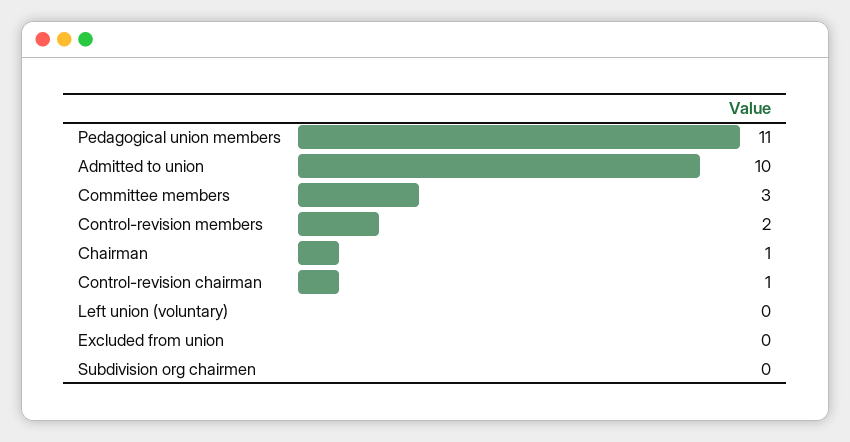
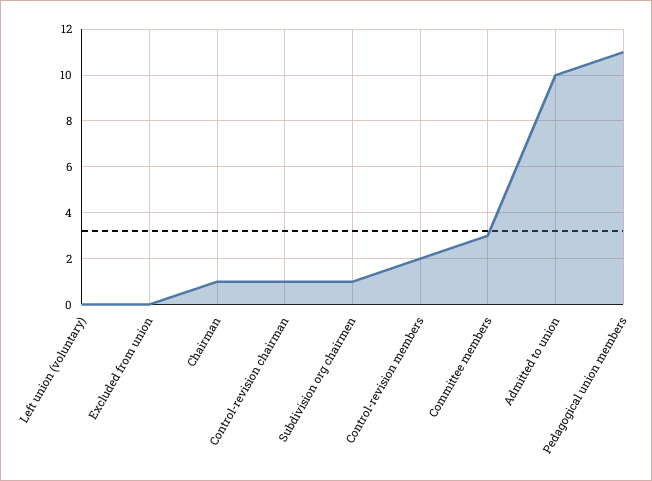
Subdivision org chairmen: 0 -> 1

